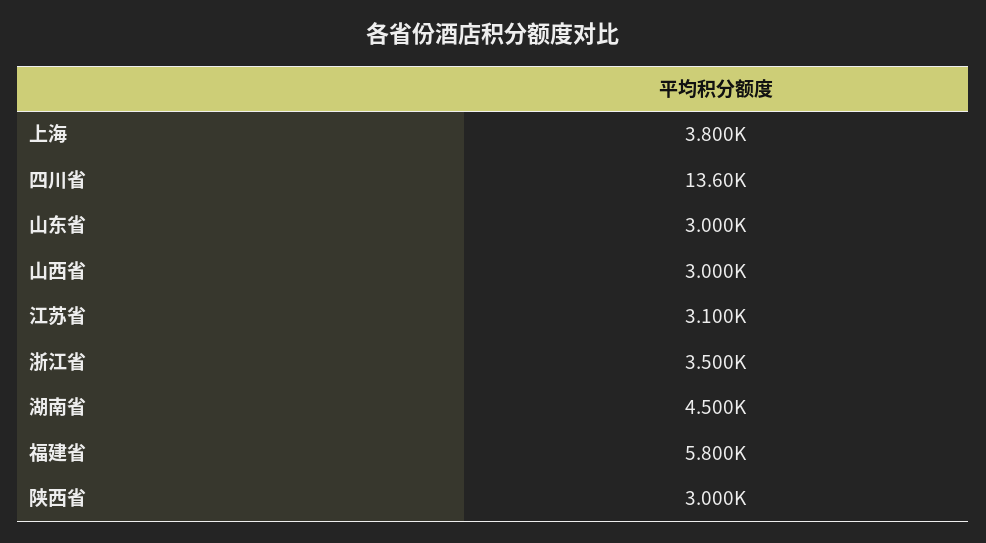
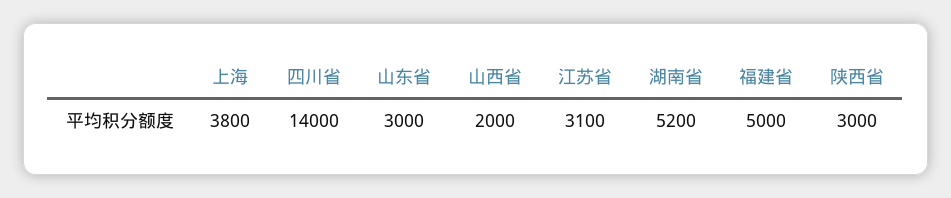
四川省: 13600 -> 14000
山西省: 3000 -> 2000
浙江省: 3500 -> none
湖南省: 4500 -> 5200
福建省: 5800 -> 5000

